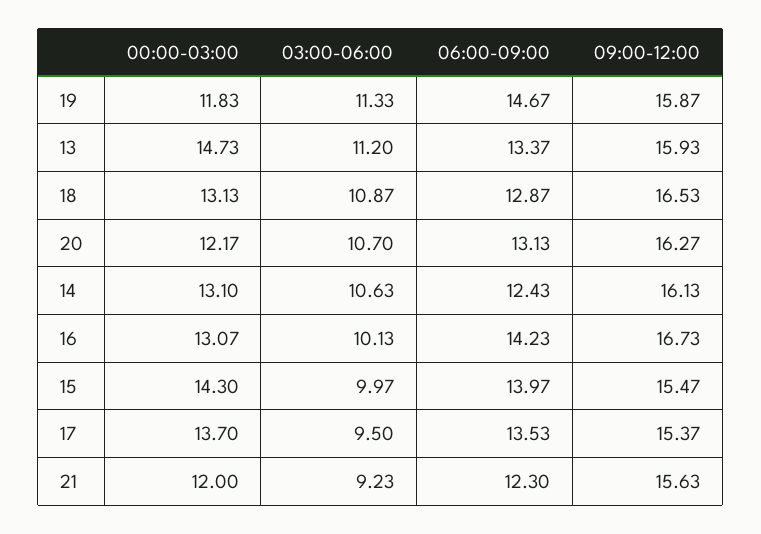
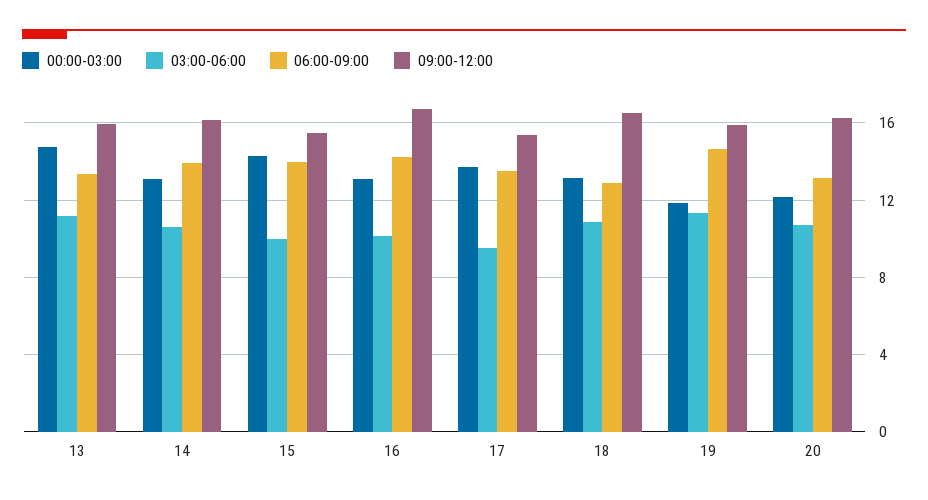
06:00-09:00, 14: 12.43 -> 14
00:00-03:00, 21: 12 -> none
03:00-06:00, 21: 9.23 -> none
06:00-09:00, 21: 12.3 -> none
09:00-12:00, 21: 15.63 -> none

